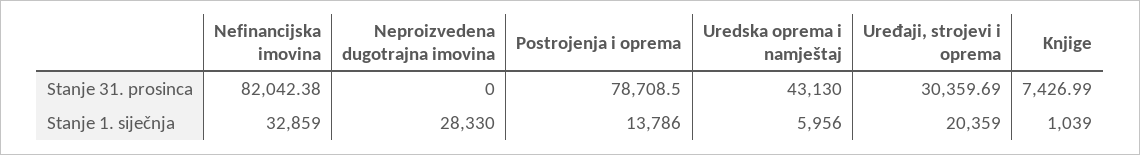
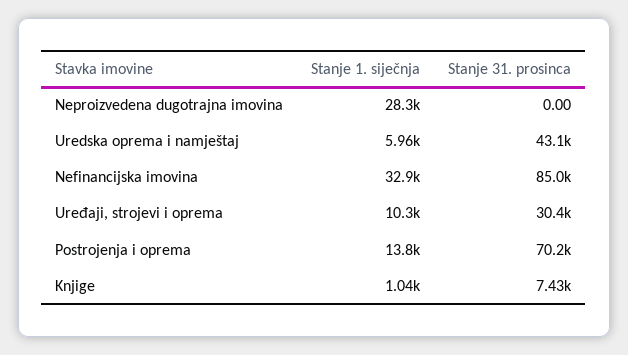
Nefinancijska imovina, Stanje 31. prosinca: 82042.38 -> 85000
Postrojenja i oprema, Stanje 31. prosinca: 78708.5 -> 70200
Uređaji, strojevi i oprema, Stanje 1. siječnja: 20359 -> 10300

